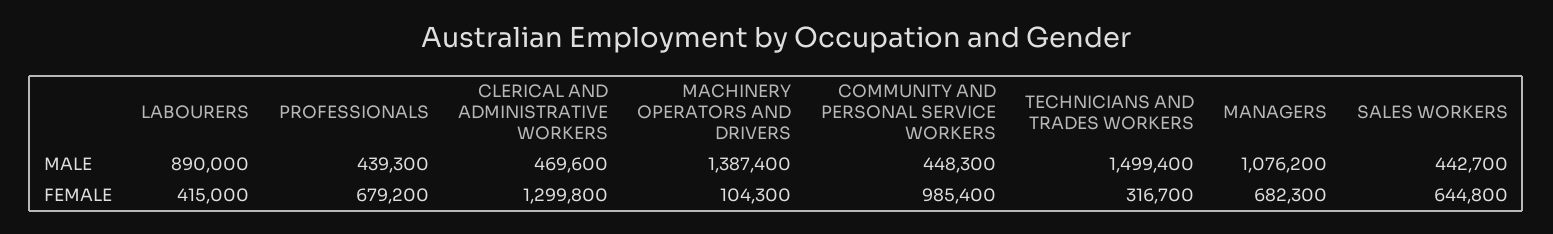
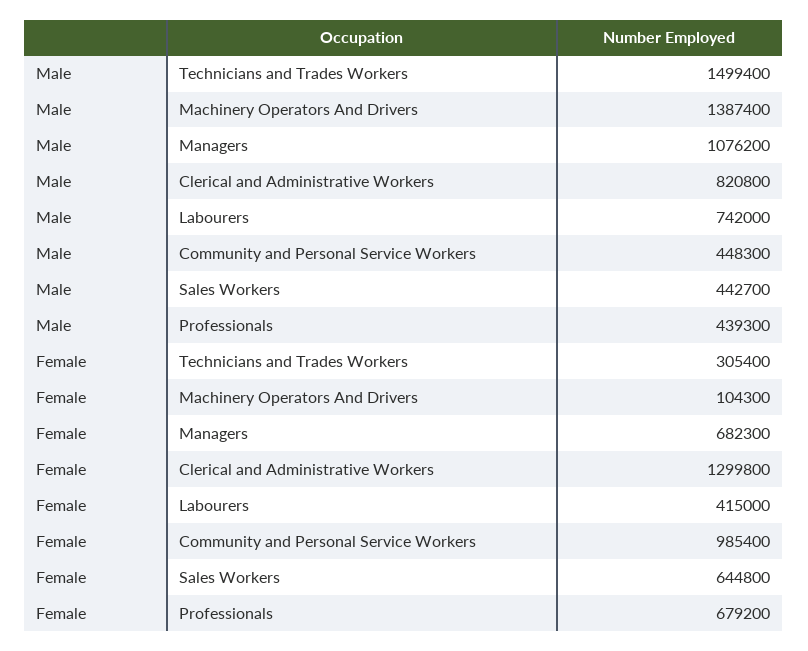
LABOURERS, MALE: 890000 -> 742000
CLERICAL AND ADMINISTRATIVE WORKERS, MALE: 469600 -> 820800
TECHNICIANS AND TRADES WORKERS, FEMALE: 316700 -> 305400

